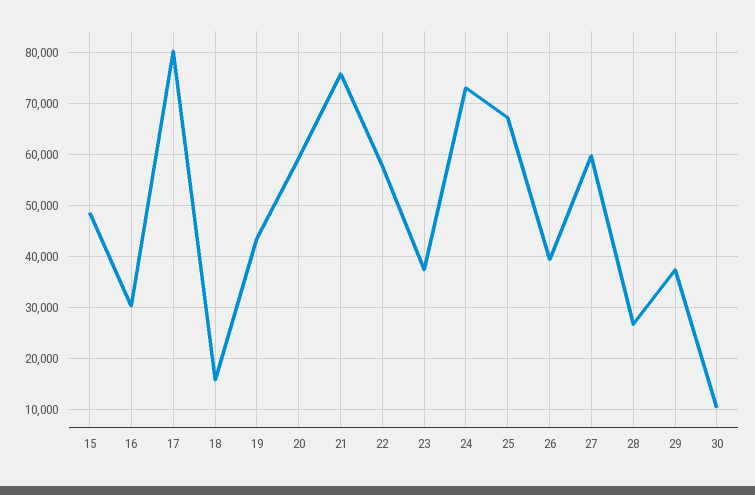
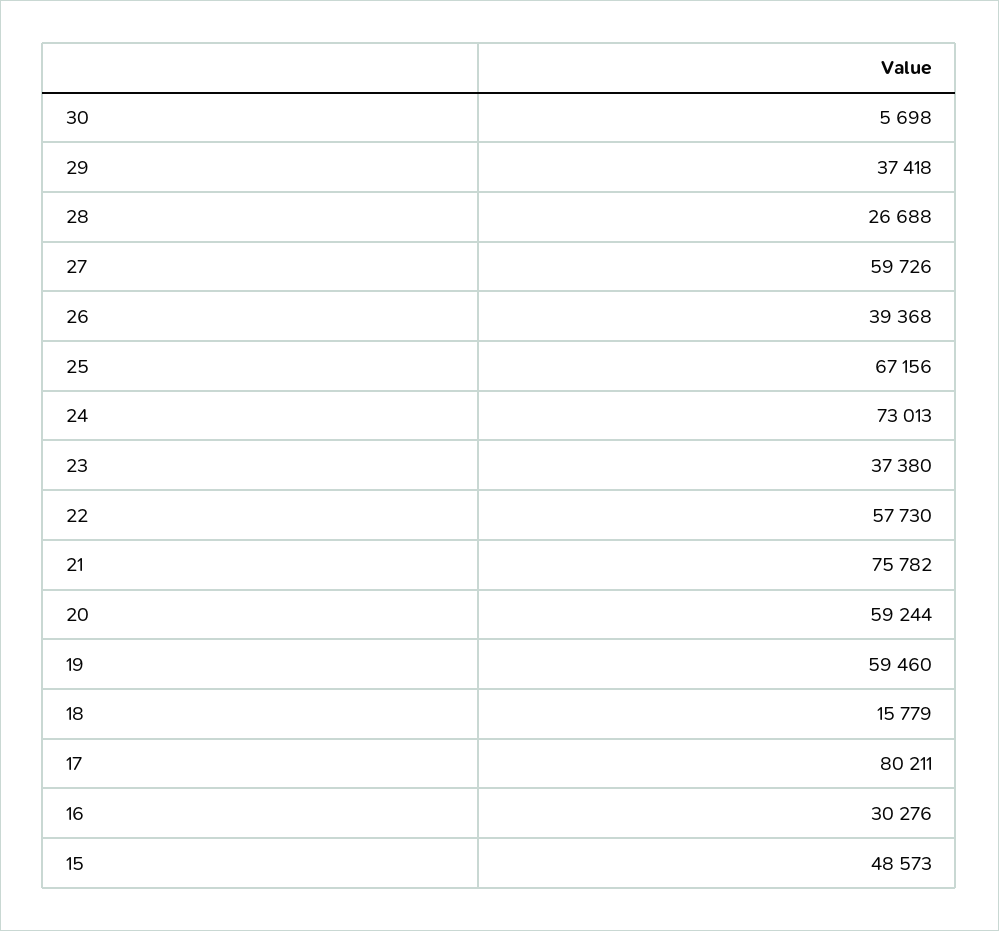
19: 44000 -> 59460
30: 10000 -> 5698

